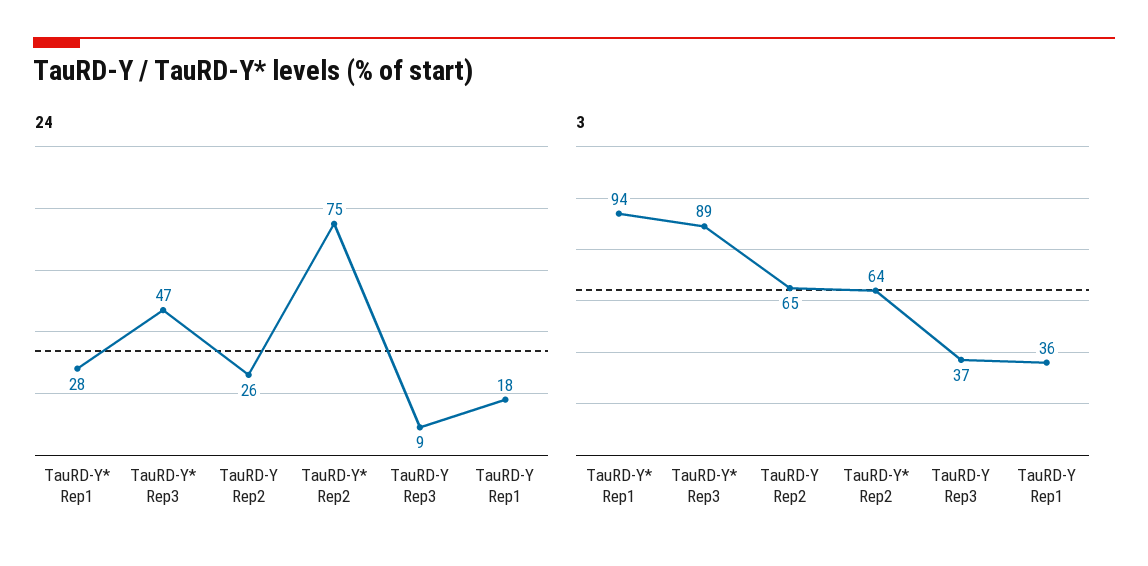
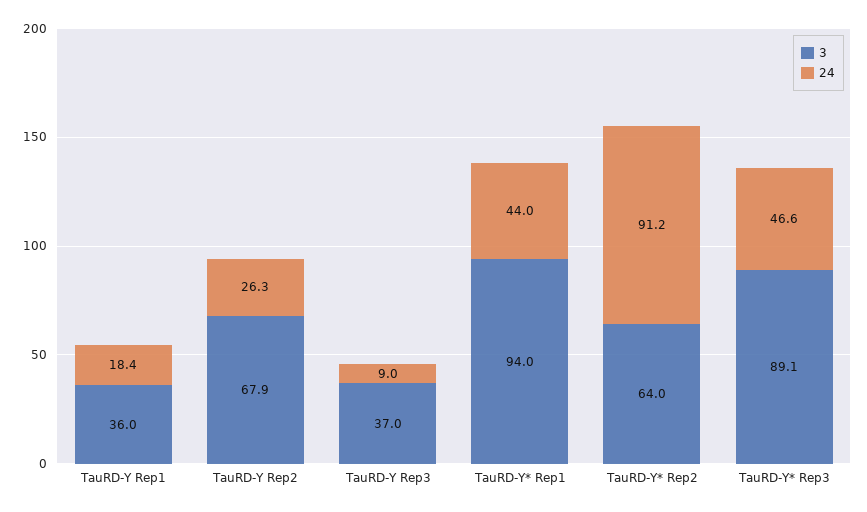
24, TauRD-Y* Rep1: 28 -> 44
24, TauRD-Y* Rep2: 75 -> 91.2
3, TauRD-Y Rep2: 65 -> 67.9

